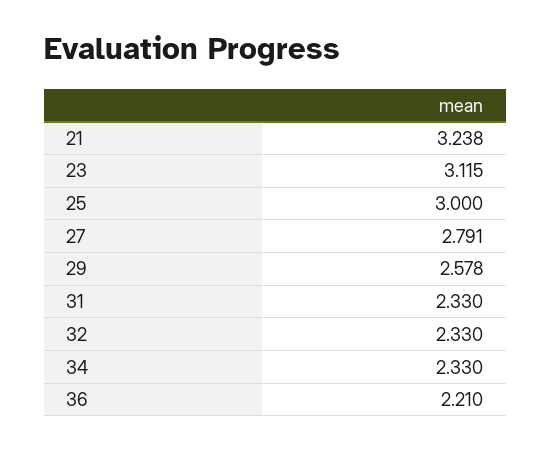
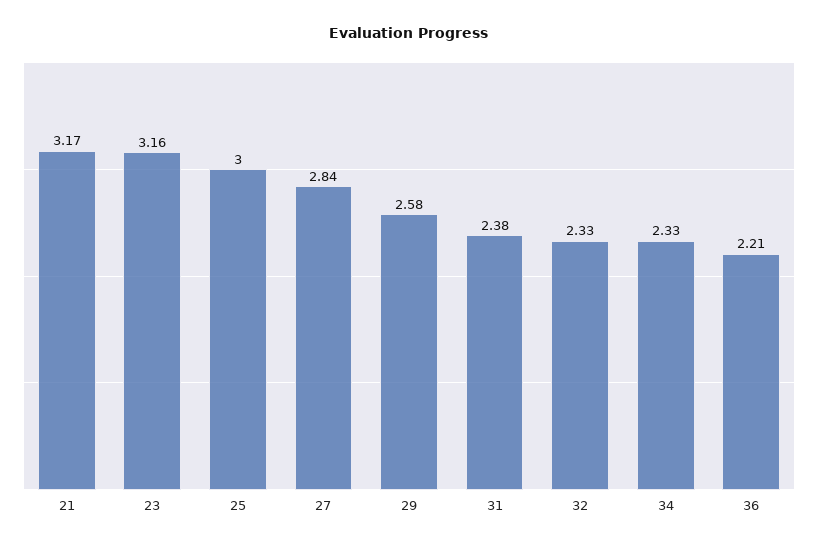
21: 3.238 -> 3.17
23: 3.115 -> 3.16
27: 2.791 -> 2.84
31: 2.33 -> 2.38

